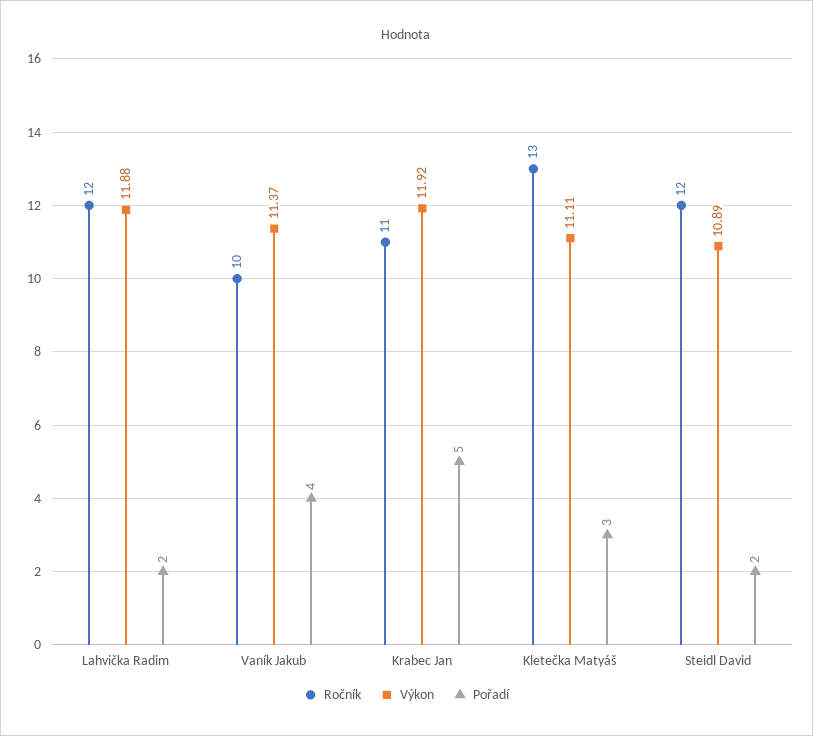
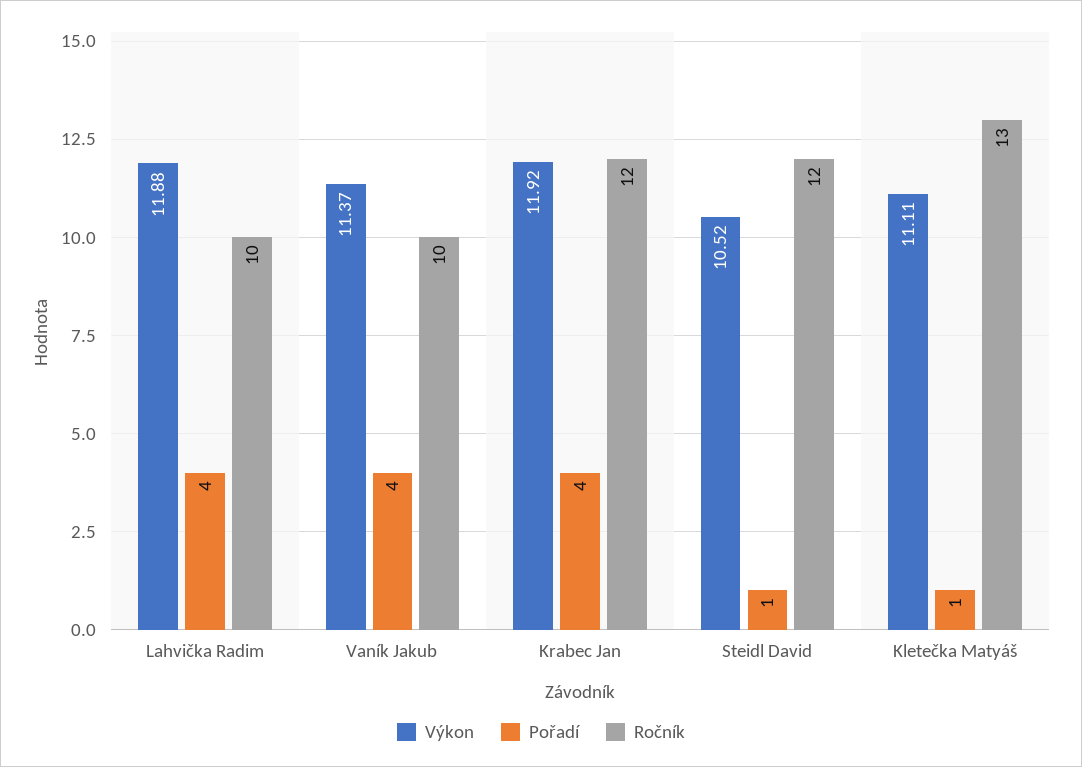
Ročník, Lahvička Radim: 12 -> 10
Pořadí, Lahvička Radim: 2 -> 4
Ročník, Krabec Jan: 11 -> 12
Pořadí, Krabec Jan: 5 -> 4
Pořadí, Kletečka Matyáš: 3 -> 1
Výkon, Steidl David: 10.89 -> 10.52
Pořadí, Steidl David: 2 -> 1

